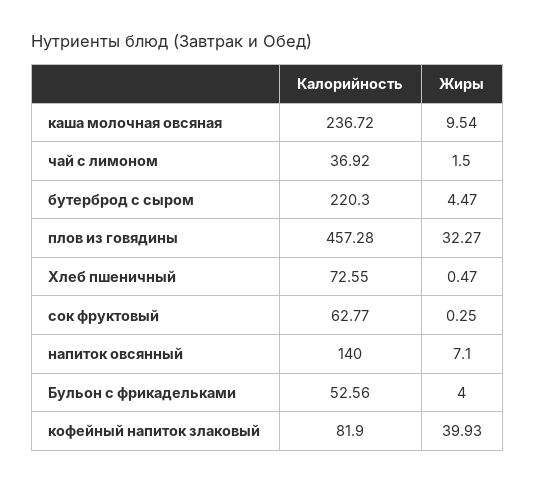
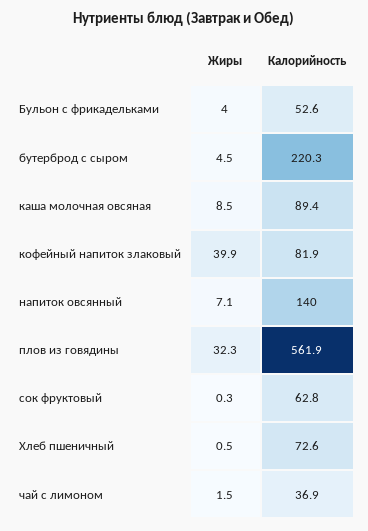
Калорийность, каша молочная овсяная: 236.72 -> 89.4
Жиры, каша молочная овсяная: 9.54 -> 8.5
Калорийность, плов из говядины: 457.28 -> 561.9

